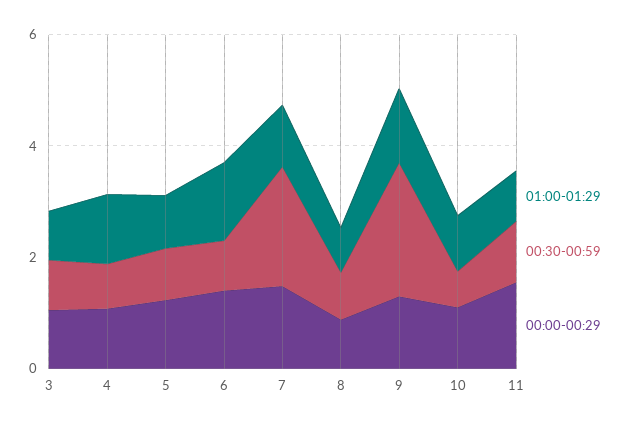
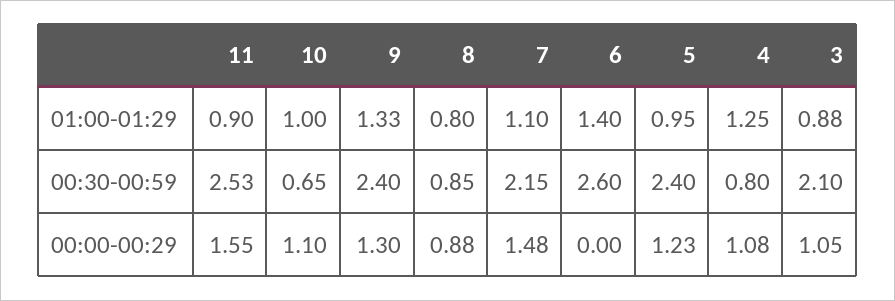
00:30-00:59, 3: 1 -> 2.1
00:30-00:59, 5: 1 -> 2.4
00:30-00:59, 6: 1 -> 2.6
00:00-00:29, 6: 1.5 -> 0
00:30-00:59, 11: 1 -> 2.53

